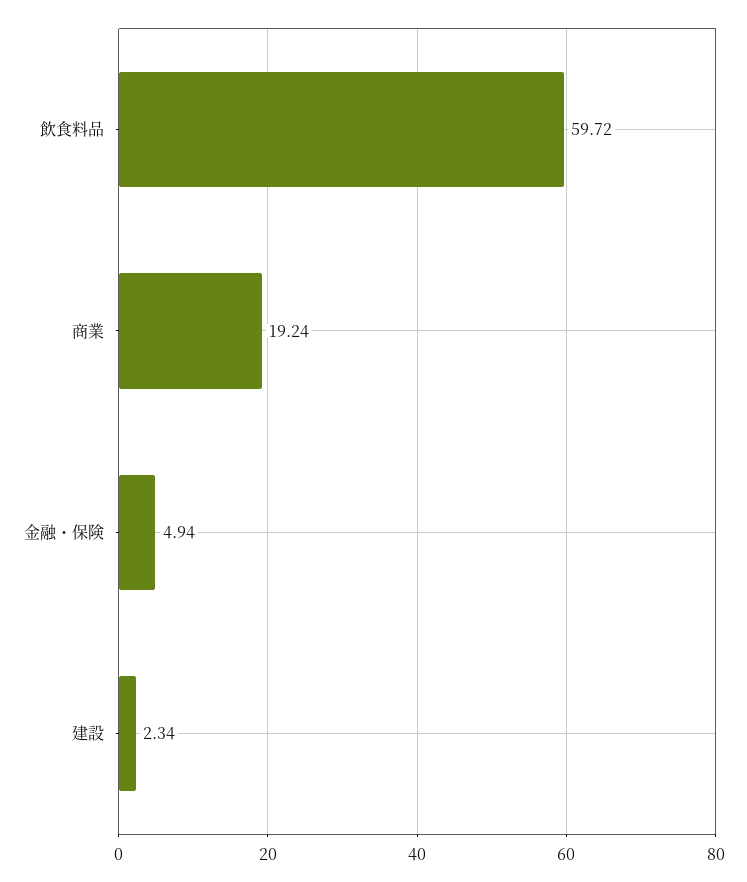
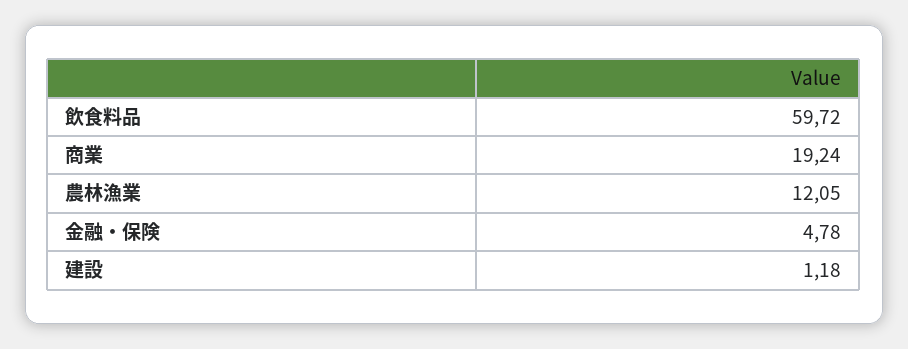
金融・保険: 4.94 -> 4.78
建設: 2.34 -> 1.18
農林漁業: none -> 12.05

